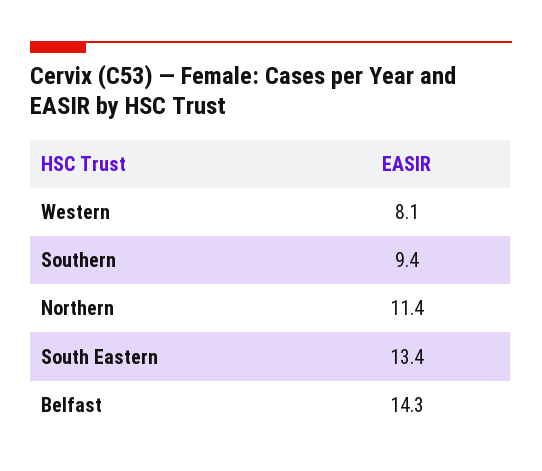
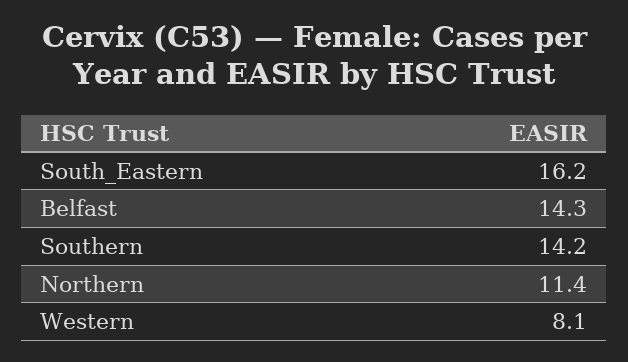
Southern: 9.4 -> 14.2
South Eastern: 13.4 -> 16.2

